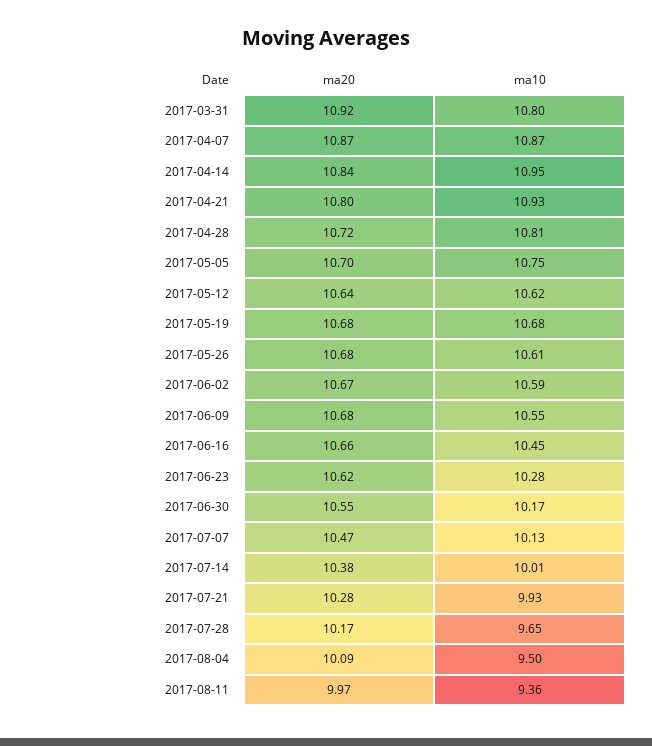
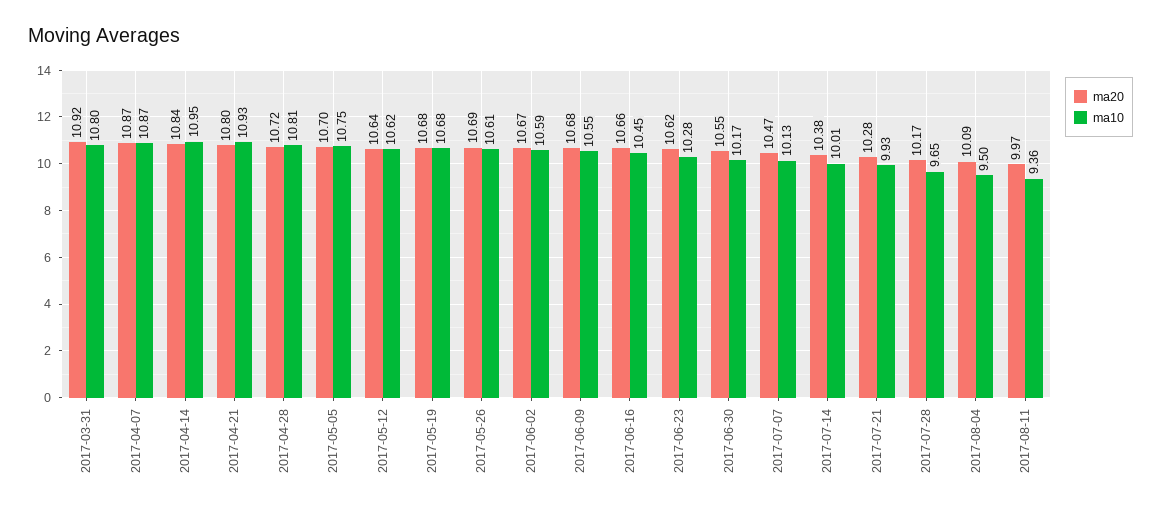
ma20, 2017-05-26: 10.68 -> 10.69

